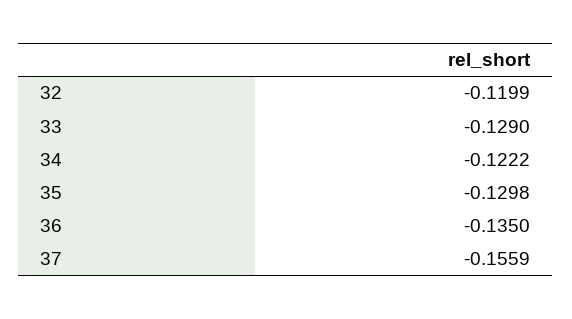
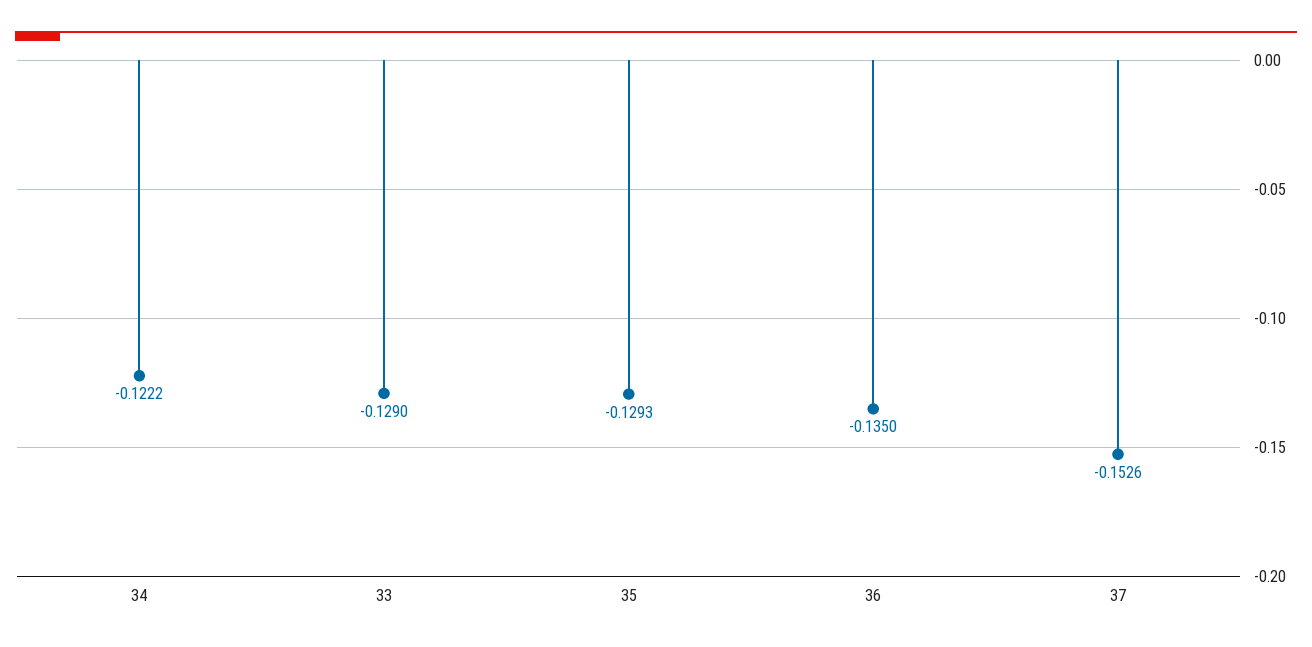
32: -0.1199 -> none
35: -0.1298 -> -0.1293
37: -0.1559 -> -0.1526

